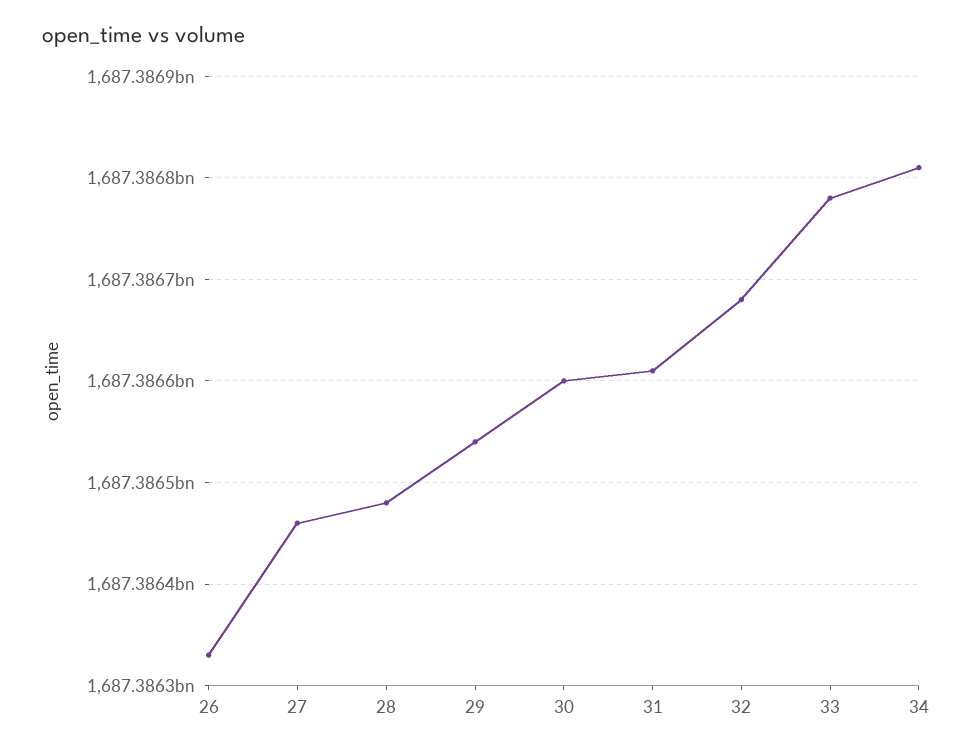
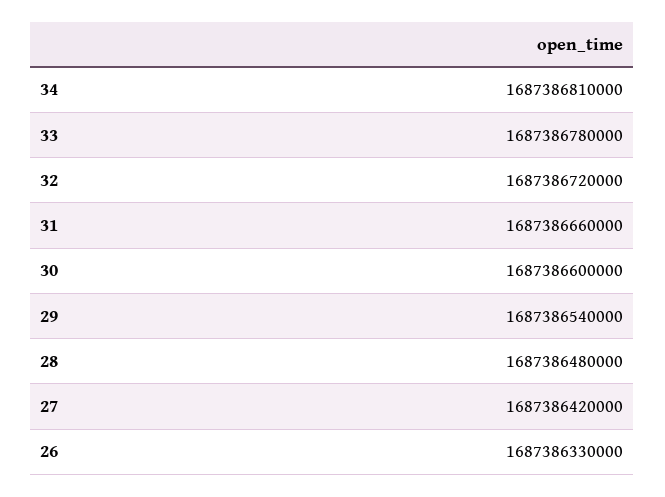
27: 1687386460000 -> 1687386420000
31: 1687386610000 -> 1687386660000
32: 1687386680000 -> 1687386720000

